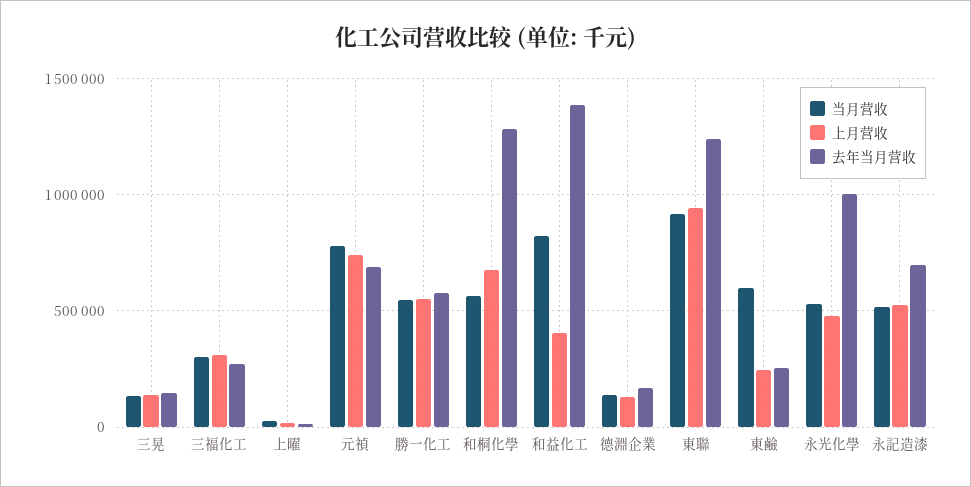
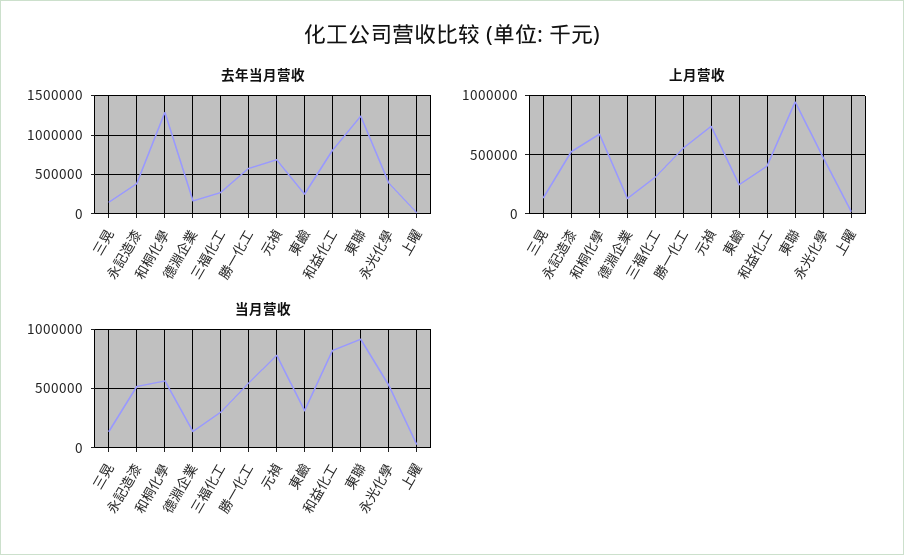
去年当月营收, 和益化工: 1400000 -> 800000
当月营收, 東鹼: 600000 -> 300000
去年当月营收, 永光化學: 1000000 -> 400000
去年当月营收, 永記造漆: 700000 -> 400000

